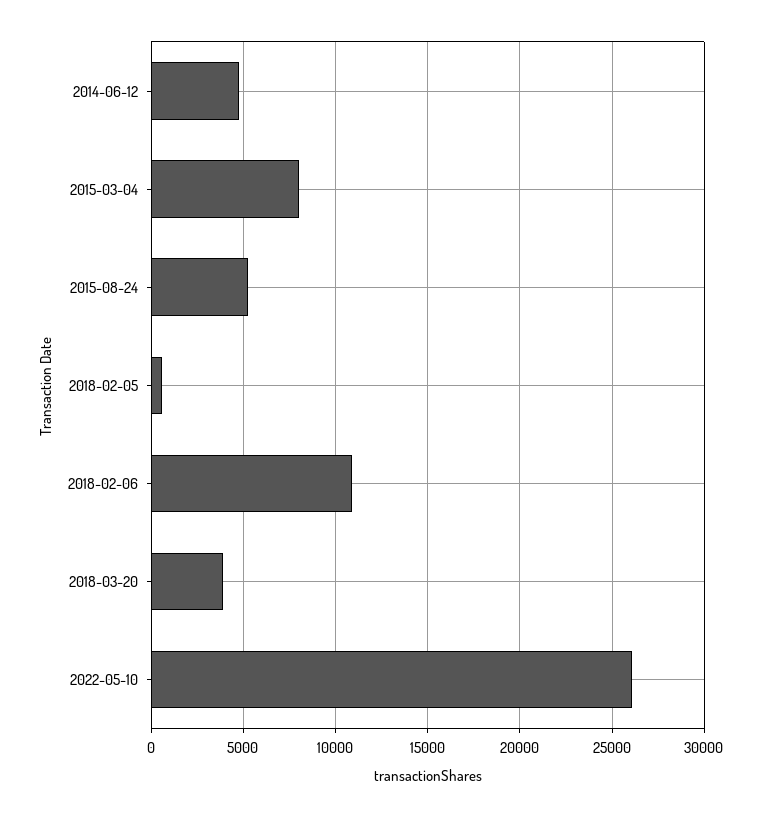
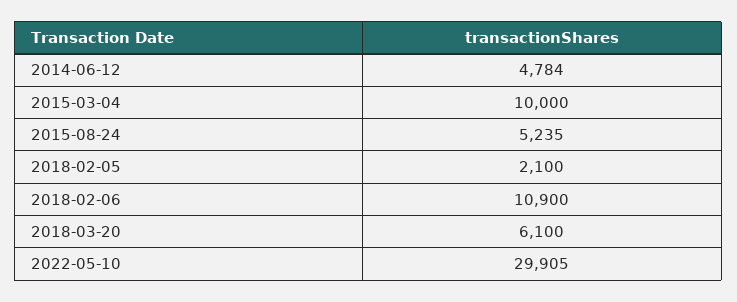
2015-03-04: 8000 -> 10000
2018-02-05: 500 -> 2100
2018-03-20: 4000 -> 6100
2022-05-10: 26000 -> 29905

